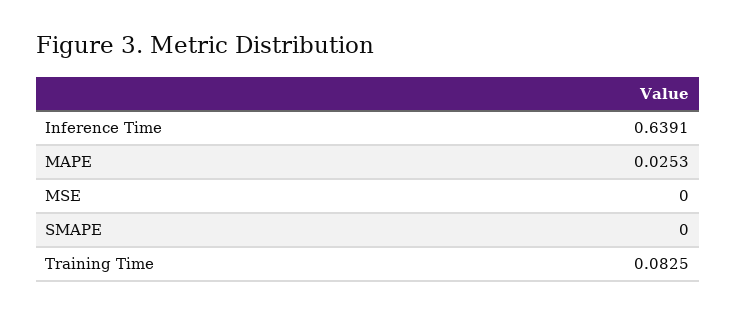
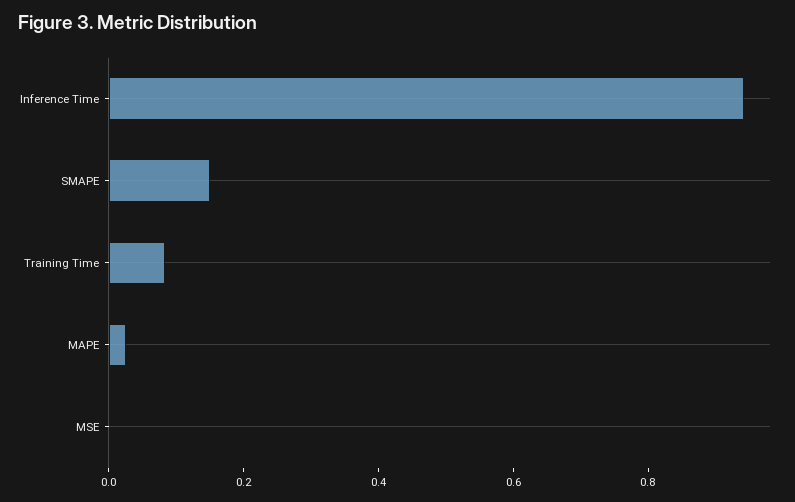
Inference Time: 0.6391 -> 0.95
SMAPE: 0 -> 0.15

